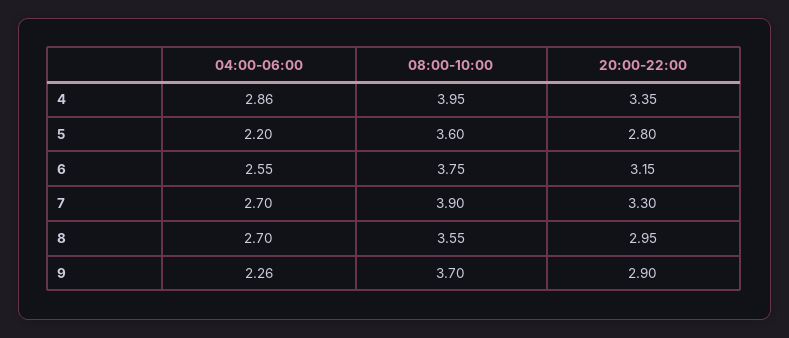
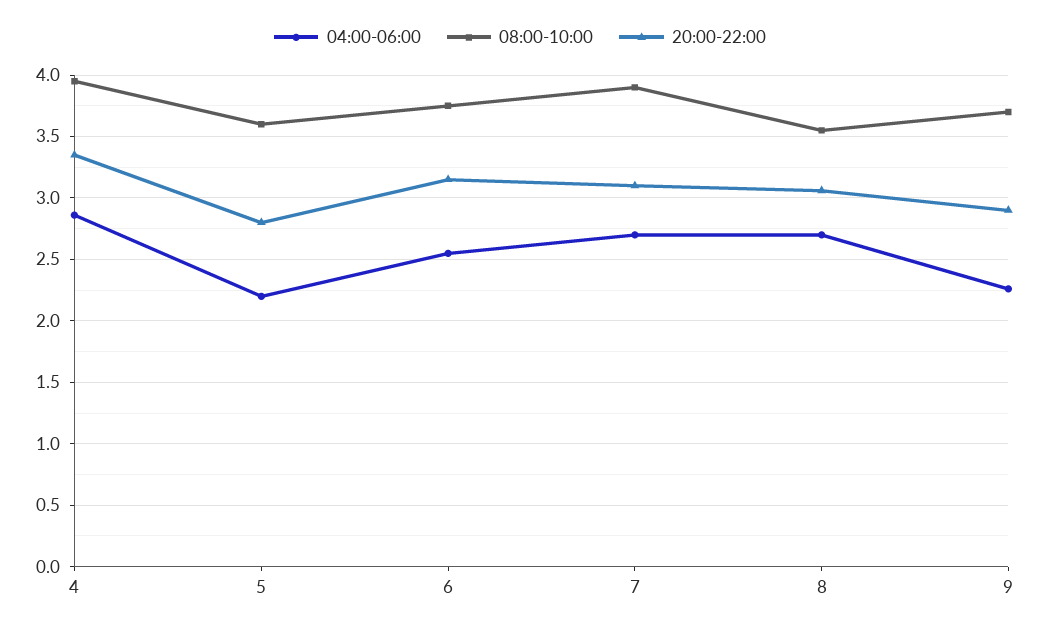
20:00-22:00, 7: 3.3 -> 3.1
20:00-22:00, 8: 2.95 -> 3.05

